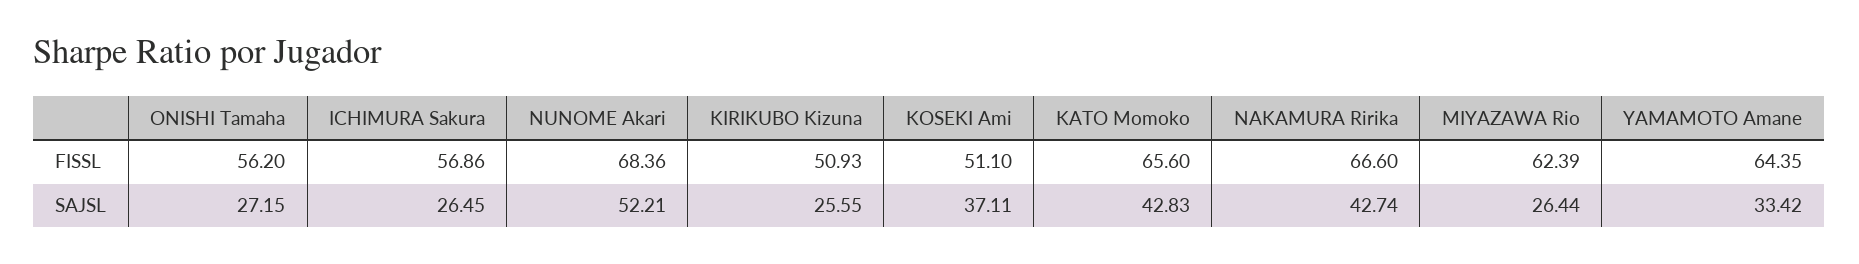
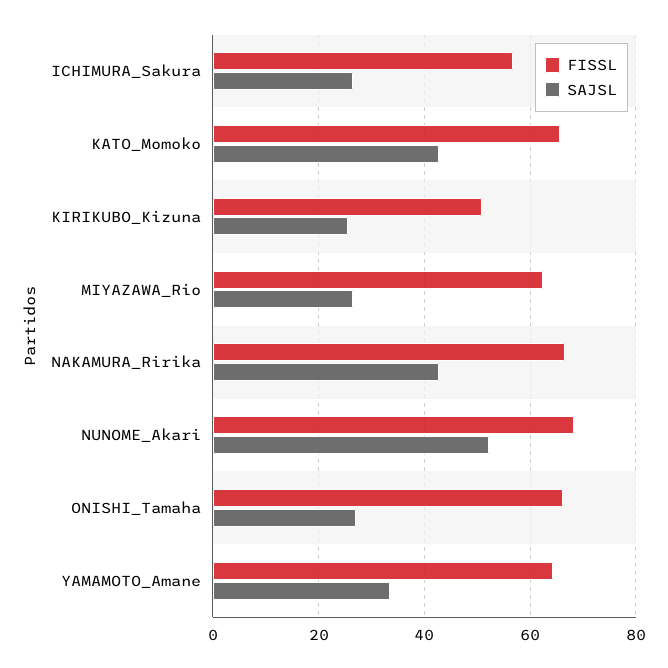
FISSL, ONISHI Tamaha: 56.2 -> 66
FISSL, KOSEKI Ami: 51.1 -> none
SAJSL, KOSEKI Ami: 37.11 -> none

